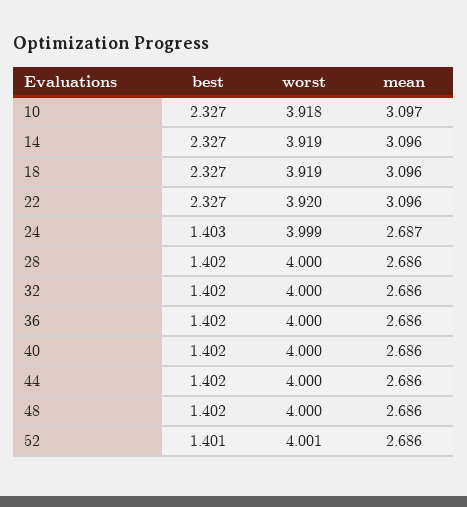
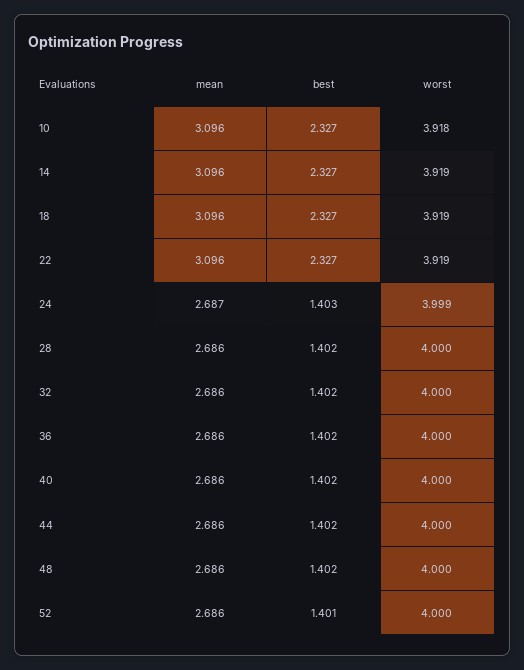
mean, 10: 3.097 -> 3.096
worst, 22: 3.92 -> 3.919
worst, 52: 4.001 -> 4

